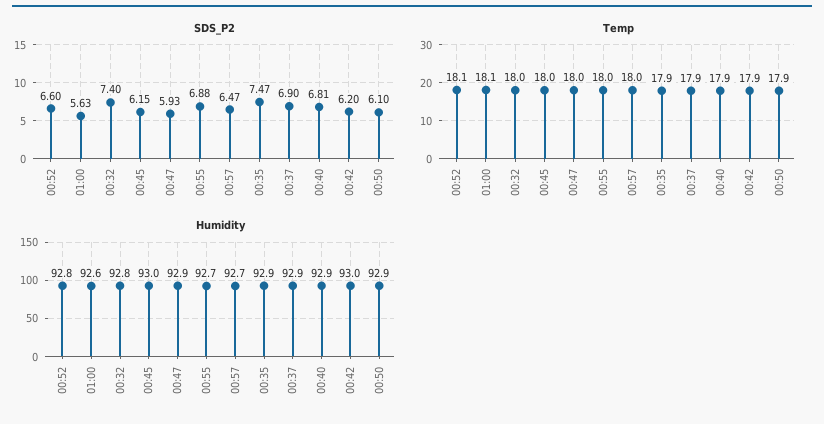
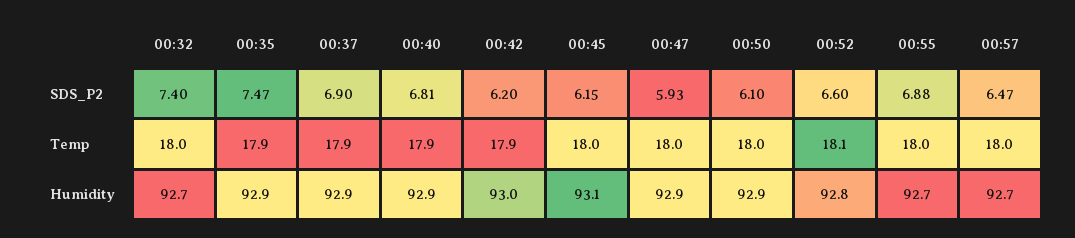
SDS_P2, 01:00: 5.63 -> none
Temp, 01:00: 18.1 -> none
Temp, 00:50: 17.9 -> 18
Humidity, 01:00: 92.6 -> none
Humidity, 00:32: 92.8 -> 92.7
Humidity, 00:45: 93 -> 93.1

